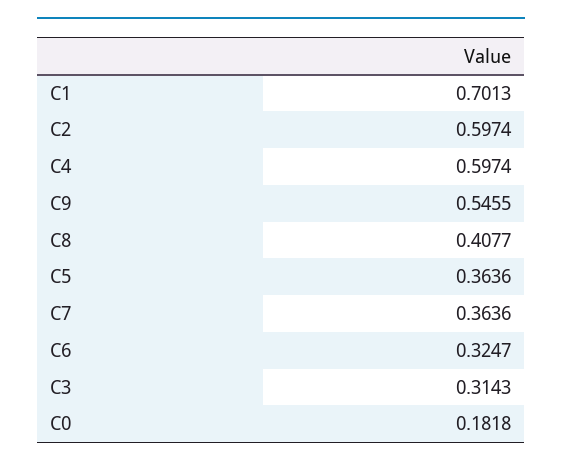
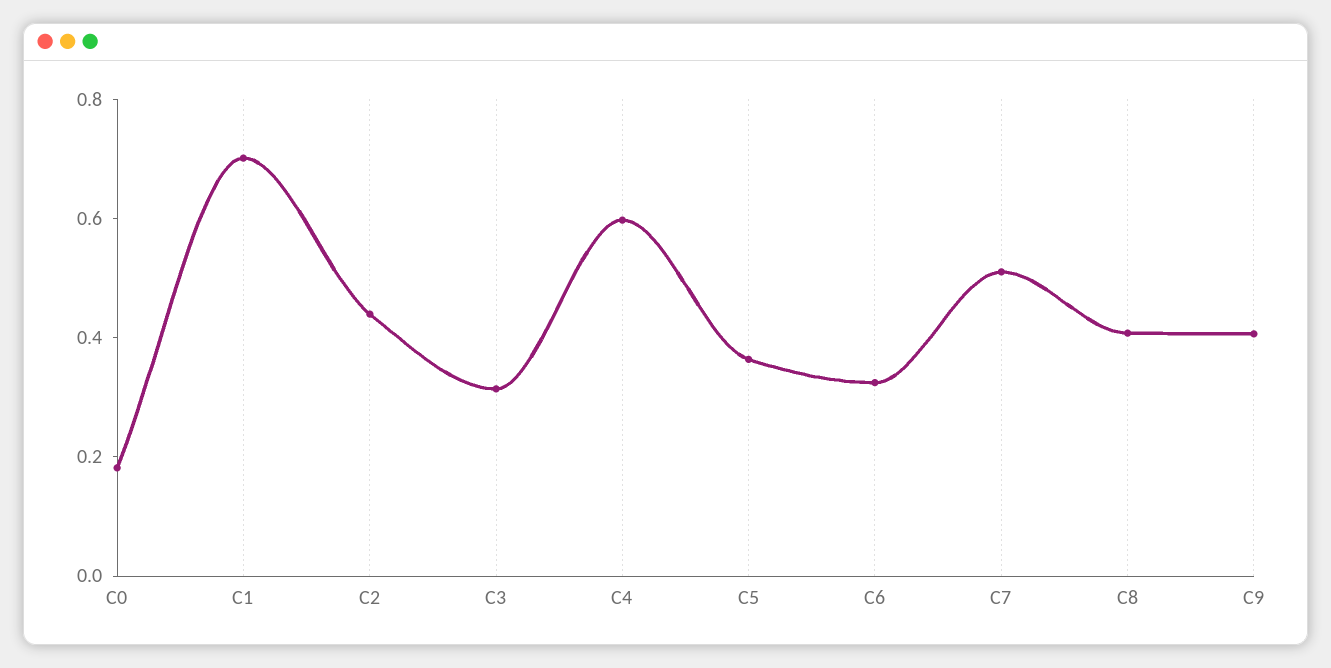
C2: 0.5974 -> 0.45
C9: 0.5455 -> 0.4
C7: 0.3636 -> 0.5

